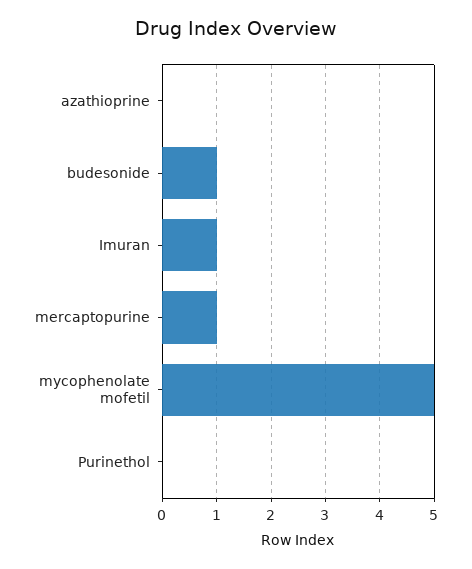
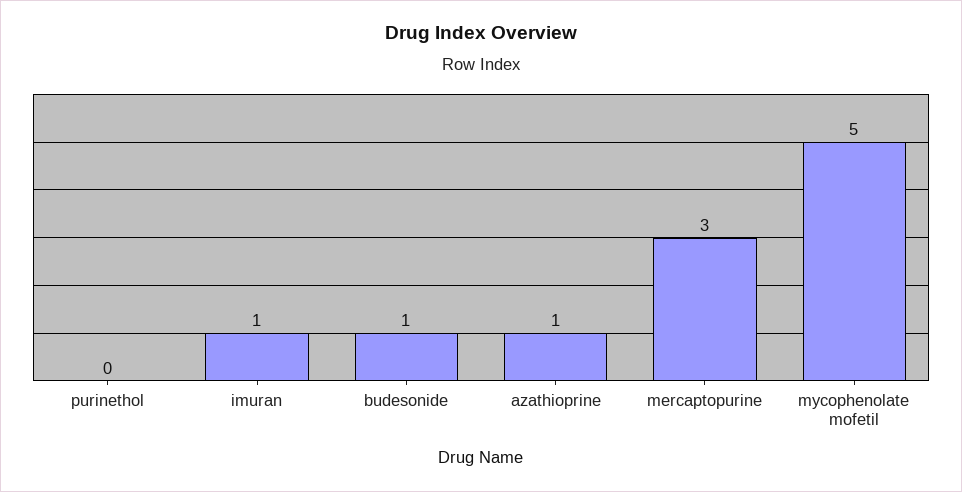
azathioprine: 0 -> 1
mercaptopurine: 1 -> 3

